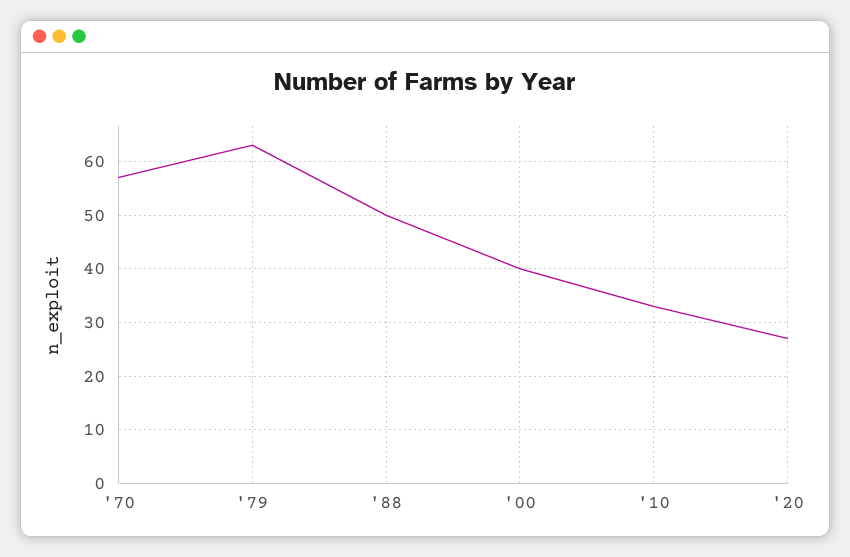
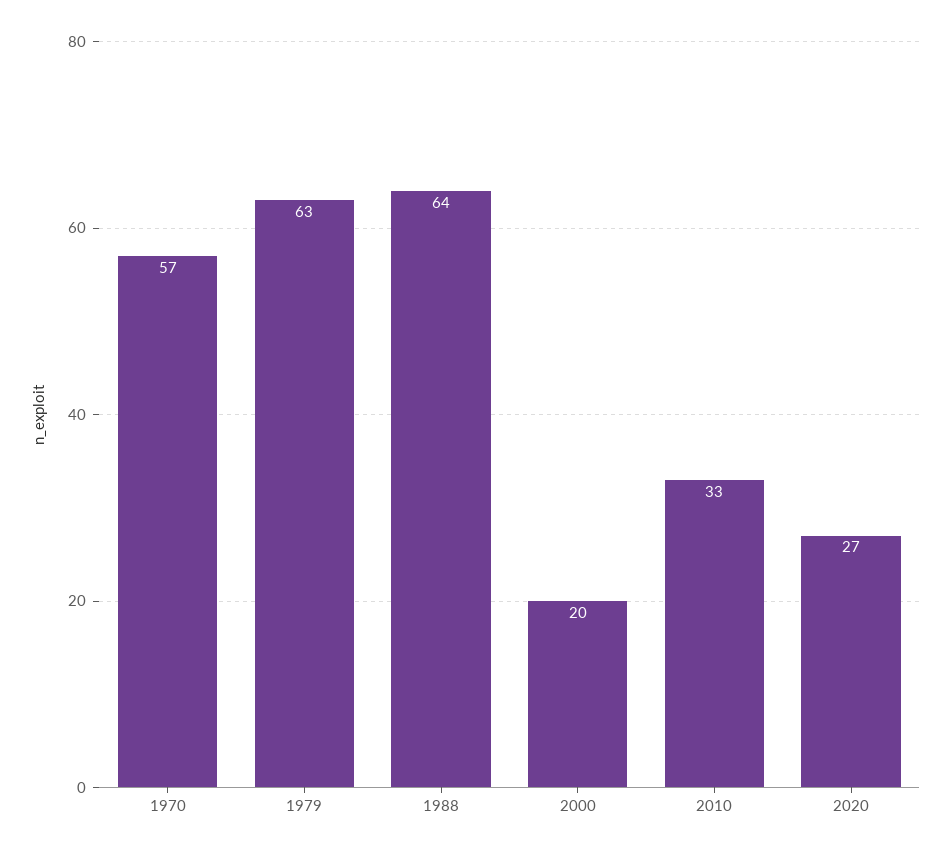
'88: 50 -> 64
'00: 40 -> 20

